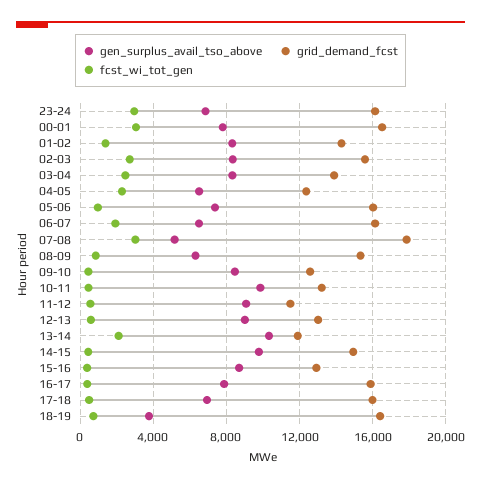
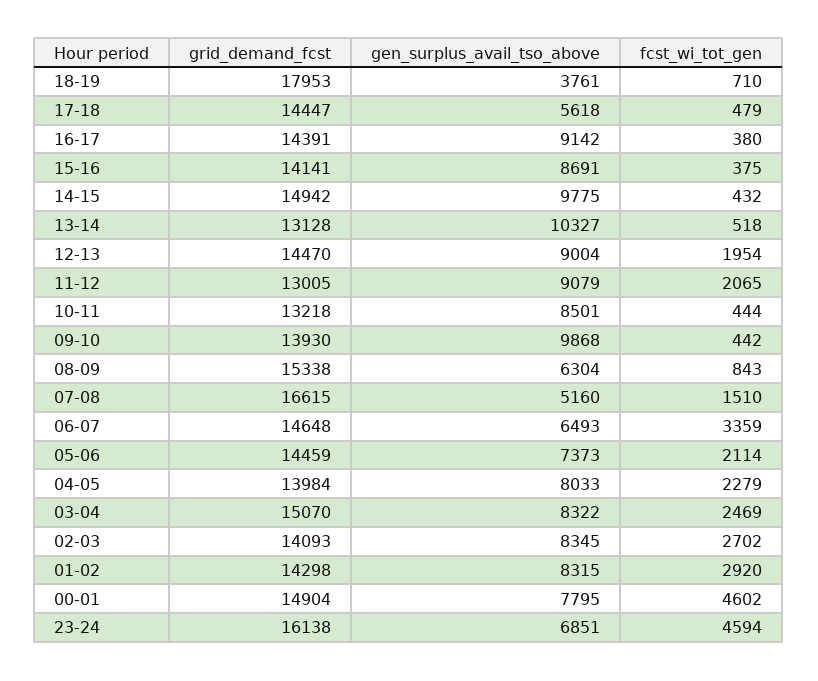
fcst_wi_tot_gen, 23-24: 3000 -> 4594
grid_demand_fcst, 00-01: 16500 -> 14904
fcst_wi_tot_gen, 00-01: 3000 -> 4602
fcst_wi_tot_gen, 01-02: 1500 -> 2920
grid_demand_fcst, 02-03: 15500 -> 14093
grid_demand_fcst, 03-04: 14000 -> 15070
gen_surplus_avail_tso_above, 04-05: 6500 -> 8033
grid_demand_fcst, 04-05: 12500 -> 13984
grid_demand_fcst, 05-06: 16000 -> 14459
fcst_wi_tot_gen, 05-06: 1000 -> 2114
grid_demand_fcst, 06-07: 16000 -> 14648
fcst_wi_tot_gen, 06-07: 2000 -> 3359
grid_demand_fcst, 07-08: 18000 -> 16615
fcst_wi_tot_gen, 07-08: 3000 -> 1510
gen_surplus_avail_tso_above, 09-10: 8500 -> 9868
grid_demand_fcst, 09-10: 12500 -> 13930
gen_surplus_avail_tso_above, 10-11: 10000 -> 8501
grid_demand_fcst, 11-12: 11500 -> 13005
fcst_wi_tot_gen, 11-12: 500 -> 2065
grid_demand_fcst, 12-13: 13000 -> 14470
fcst_wi_tot_gen, 12-13: 500 -> 1954
grid_demand_fcst, 13-14: 12000 -> 13128
fcst_wi_tot_gen, 13-14: 2000 -> 518
grid_demand_fcst, 15-16: 13000 -> 14141
gen_surplus_avail_tso_above, 16-17: 8000 -> 9142
grid_demand_fcst, 16-17: 16000 -> 14391
gen_surplus_avail_tso_above, 17-18: 7000 -> 5618
grid_demand_fcst, 17-18: 16000 -> 14447
grid_demand_fcst, 18-19: 16500 -> 17953

